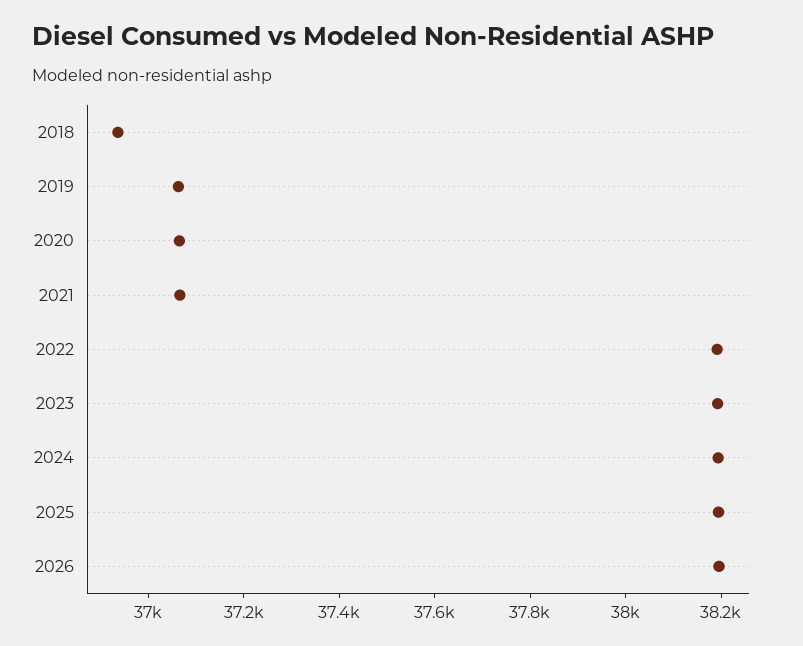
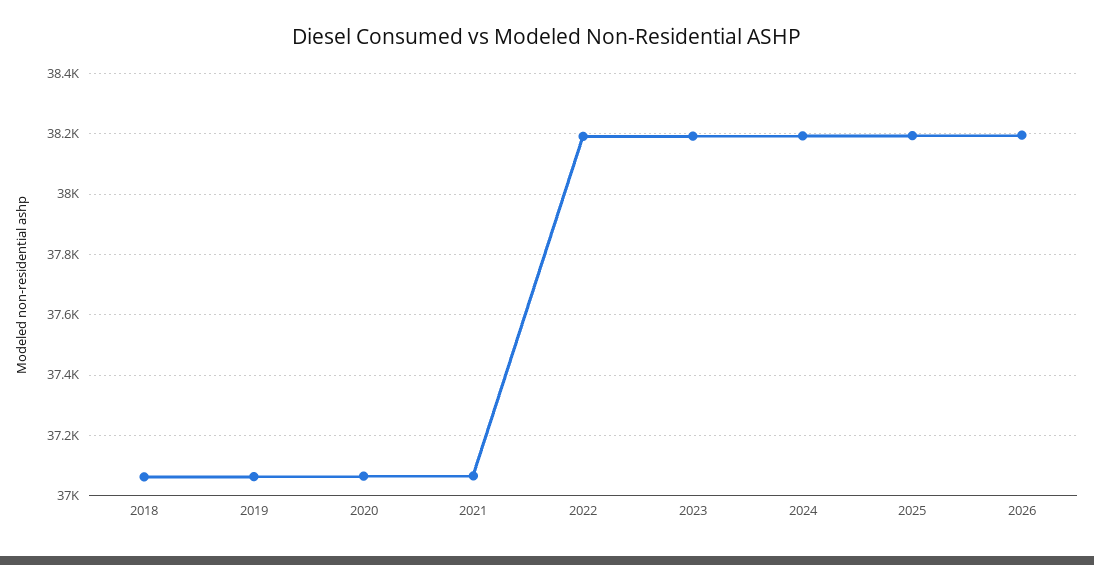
2018: 36950 -> 37060

